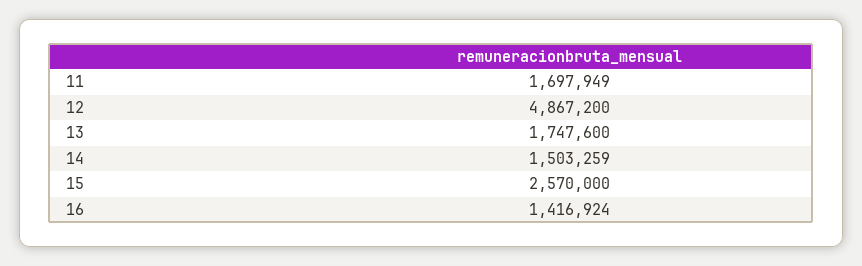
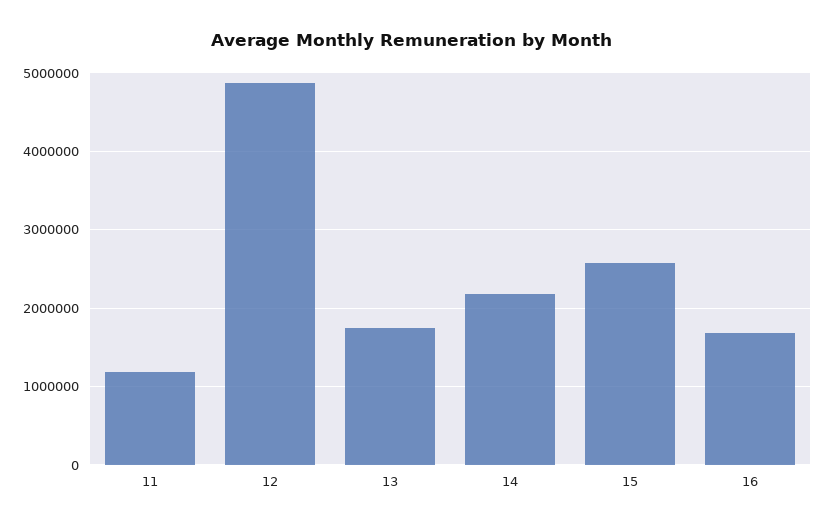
11: 1697949 -> 1200000
14: 1503259 -> 2200000
16: 1416924 -> 1700000

